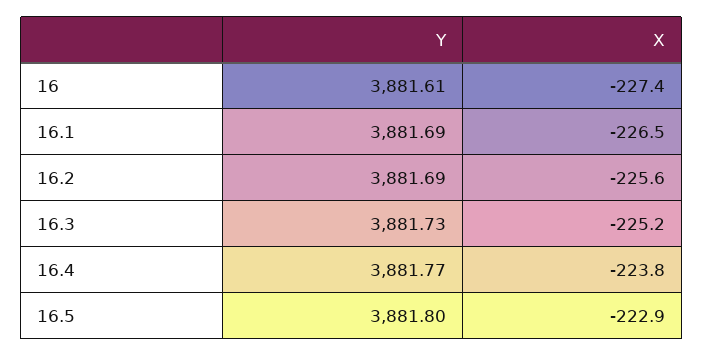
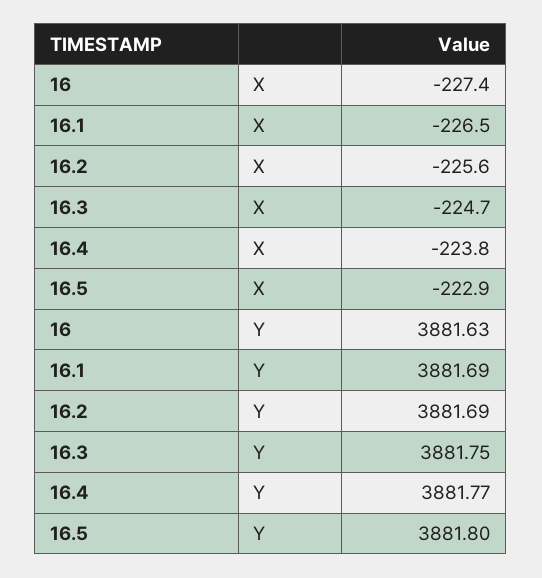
Y, 16: 3881.61 -> 3881.63
Y, 16.3: 3881.73 -> 3881.75
X, 16.3: -225.2 -> -224.7

